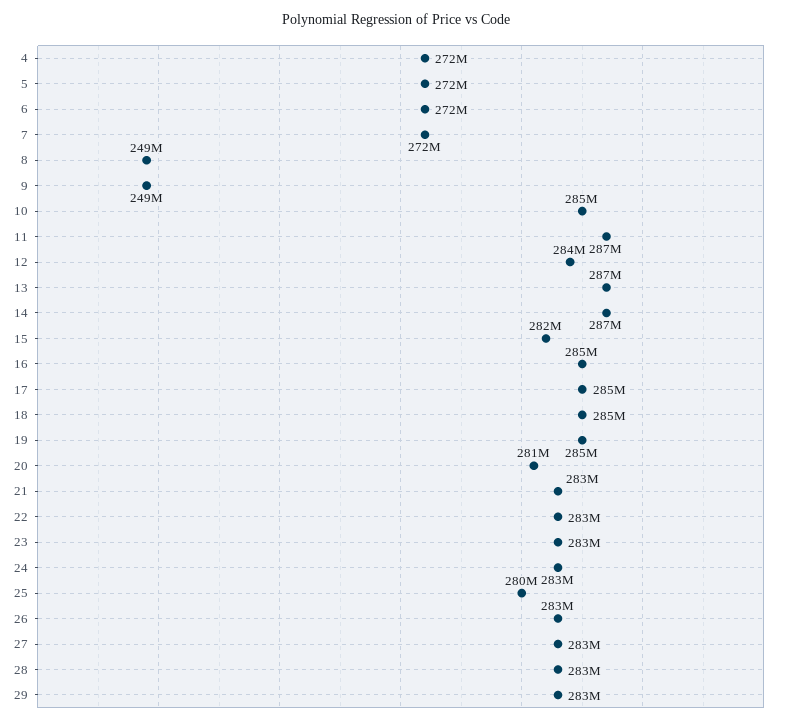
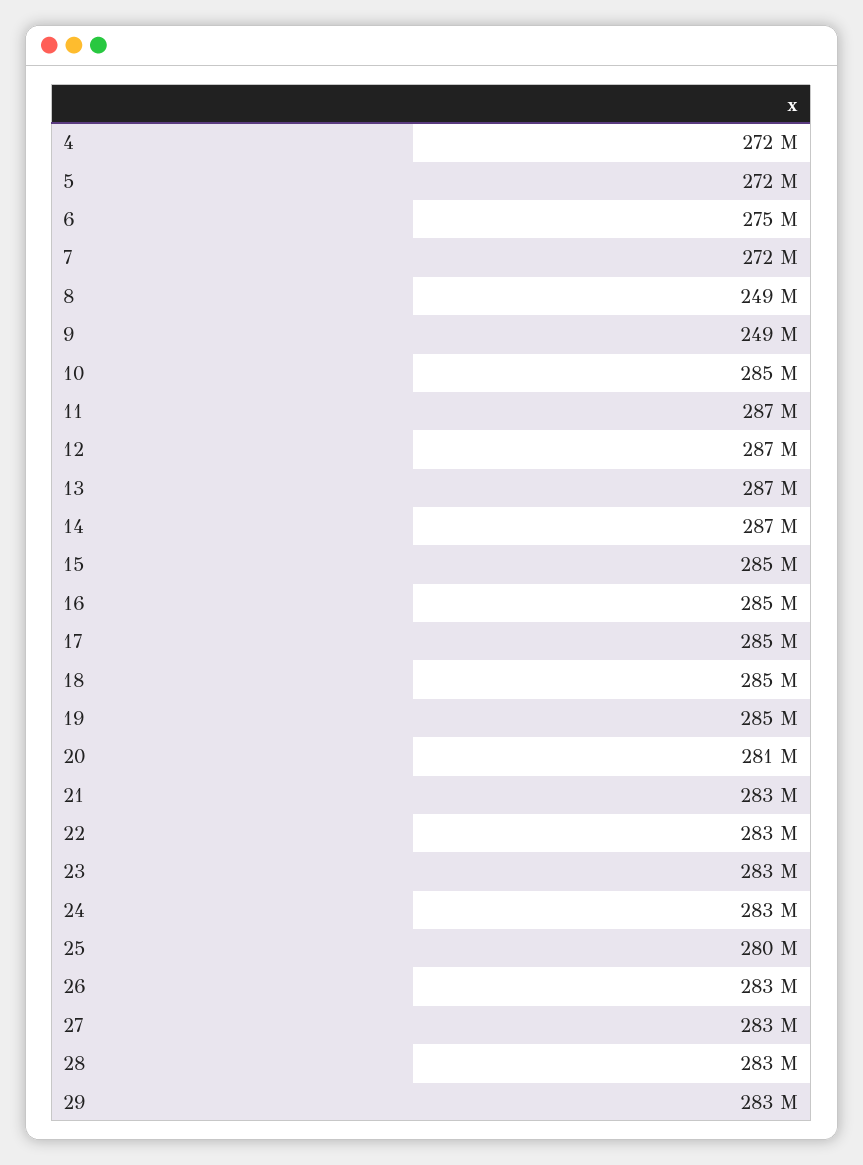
6: 272000000 -> 275000000
12: 284000000 -> 287000000
15: 282000000 -> 285000000

